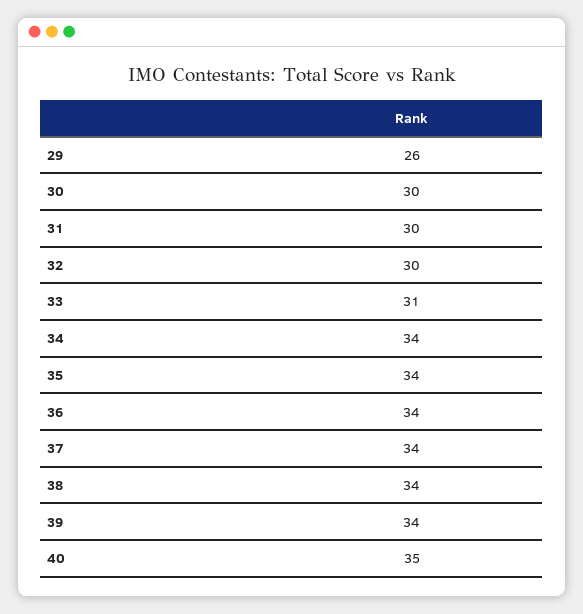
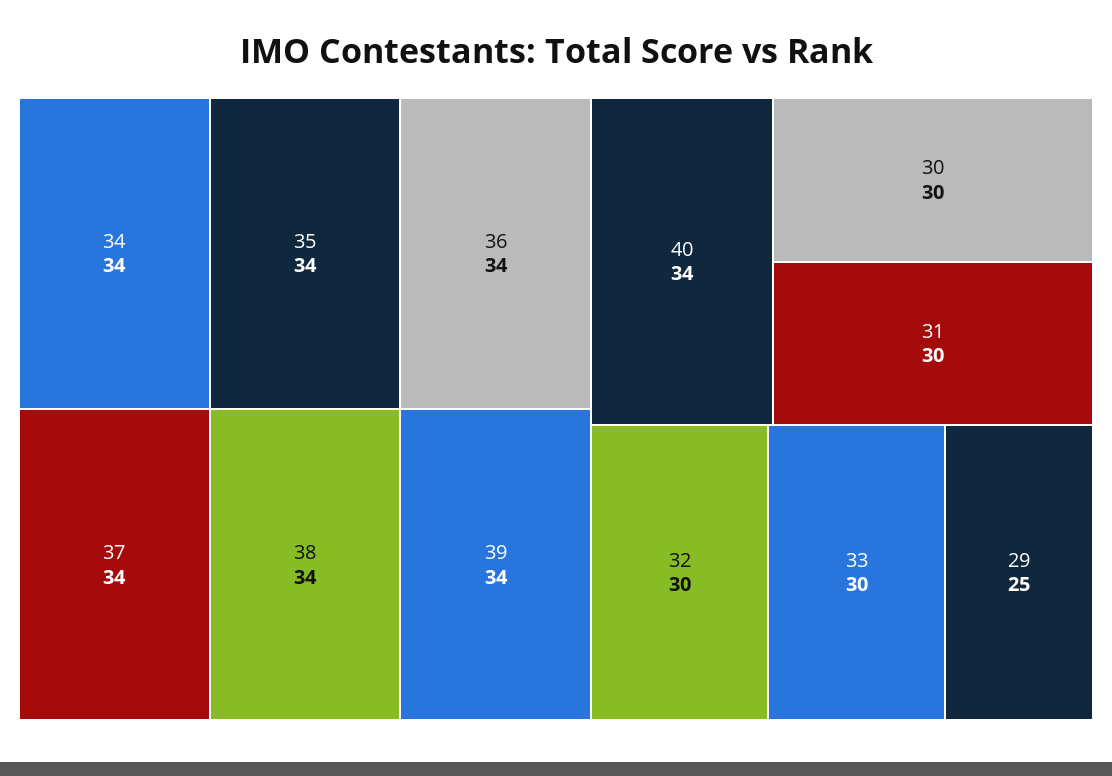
29: 26 -> 25
33: 31 -> 30
40: 35 -> 34

